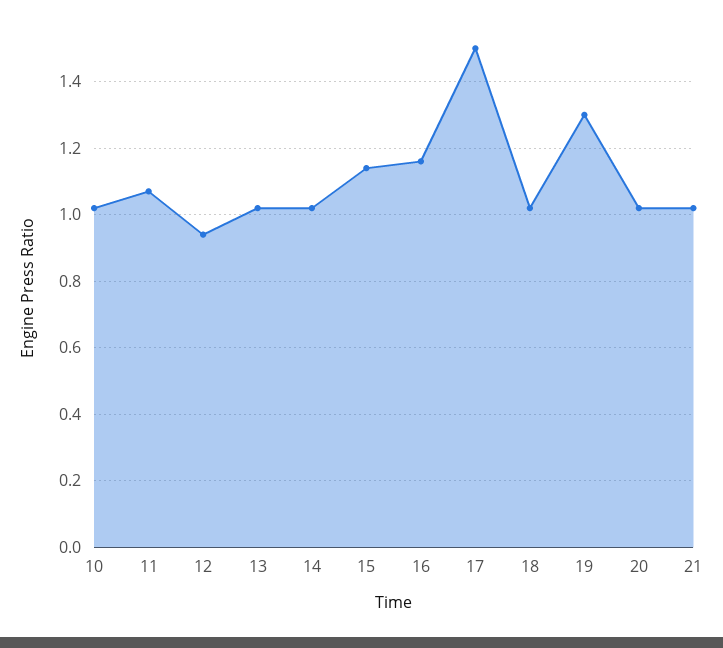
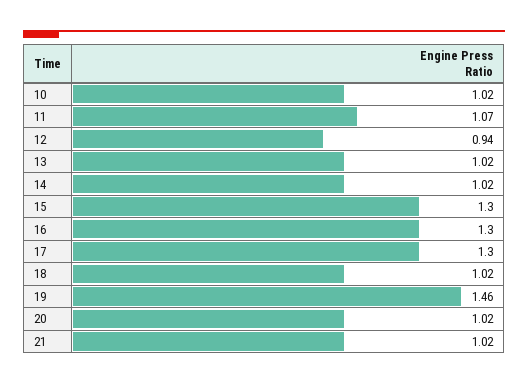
15: 1.15 -> 1.3
16: 1.15 -> 1.3
17: 1.5 -> 1.3
19: 1.3 -> 1.46

